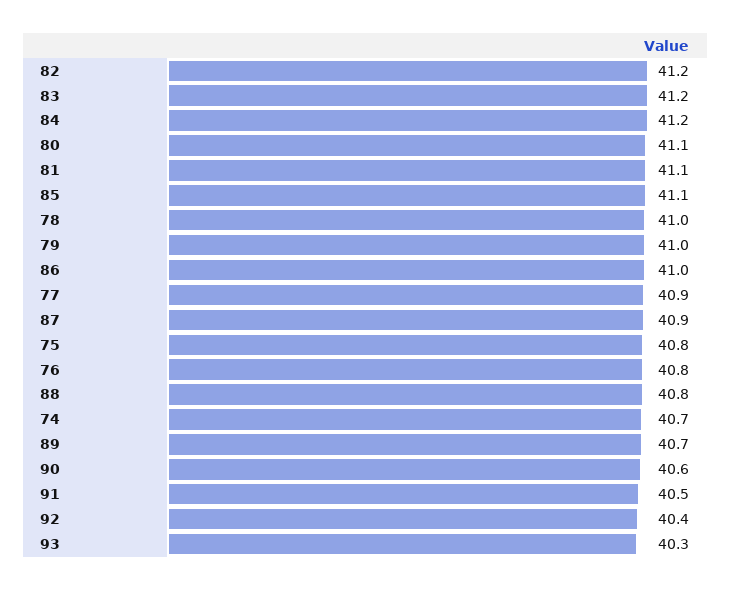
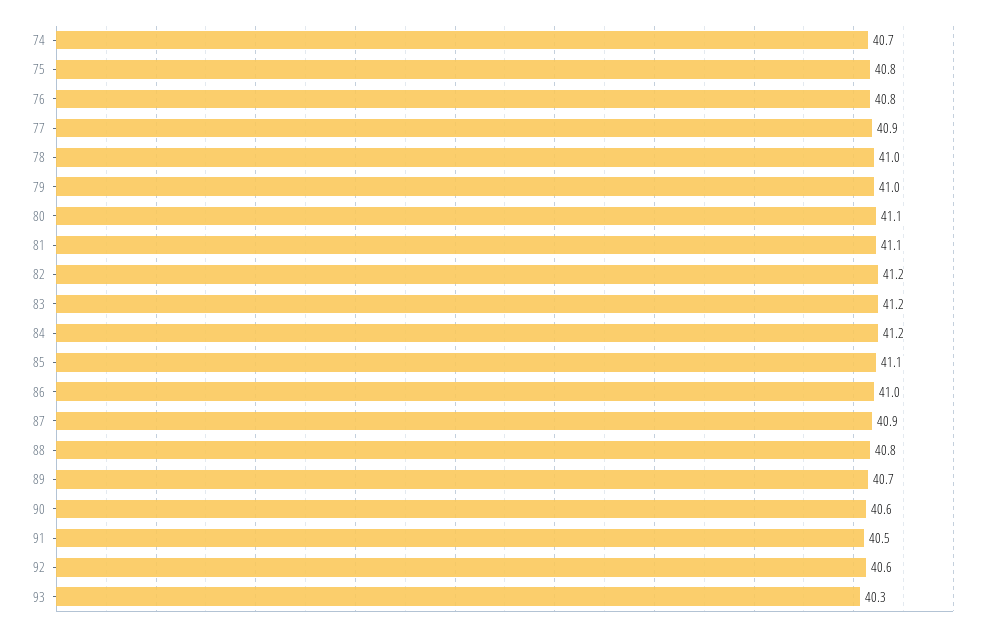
92: 40.4 -> 40.6

